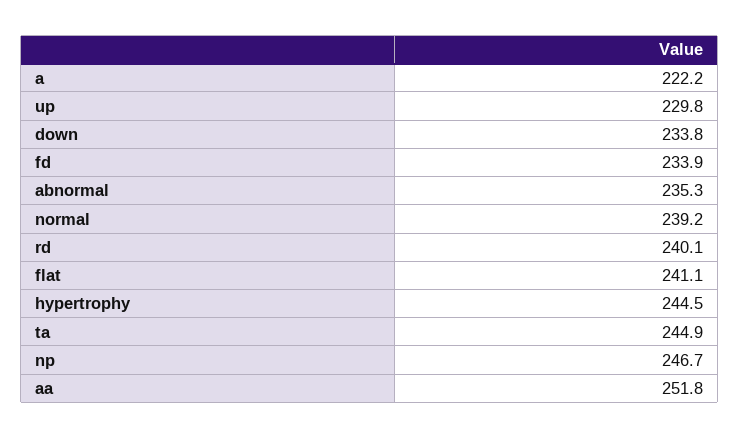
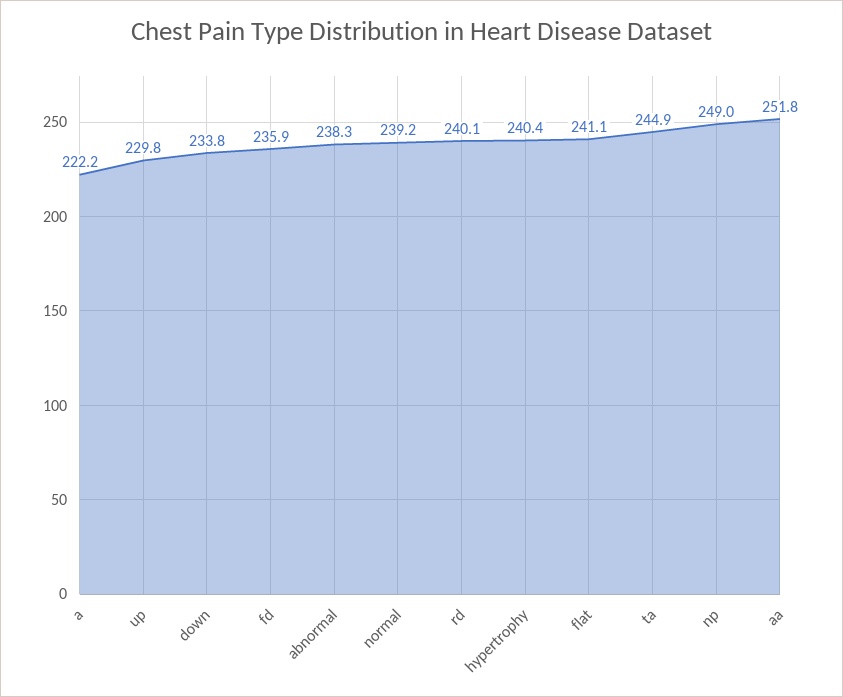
fd: 233.9 -> 235.9
abnormal: 235.3 -> 238.3
hypertrophy: 244.5 -> 240.4
np: 246.7 -> 249

